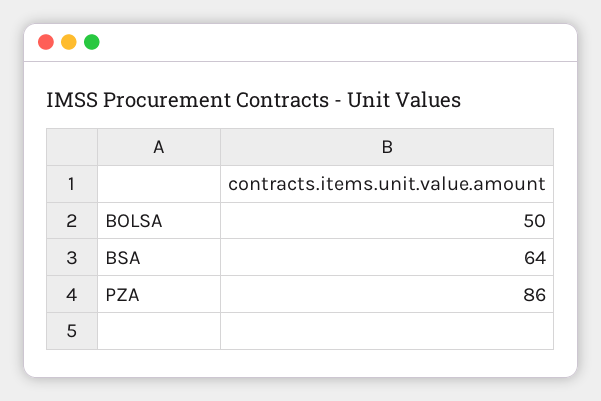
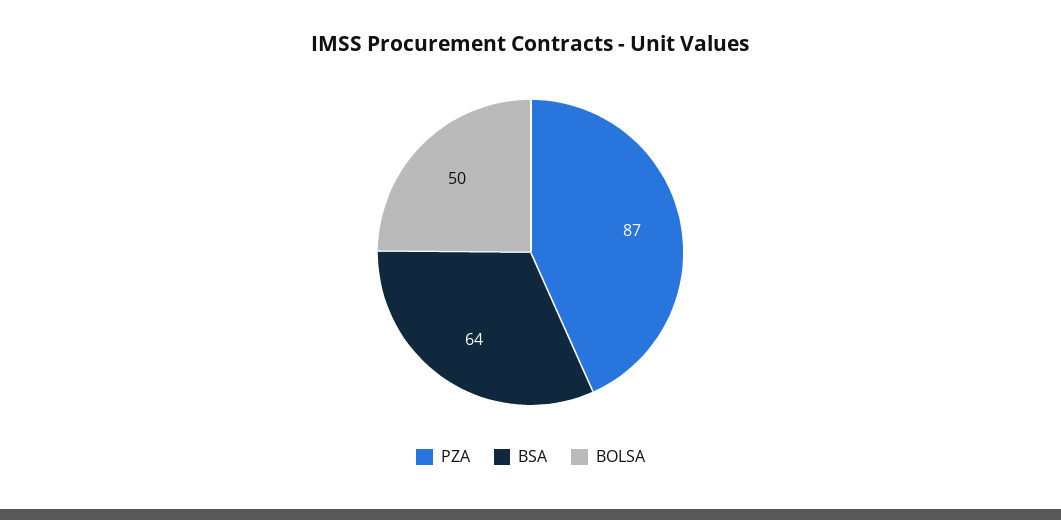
PZA: 86 -> 87

